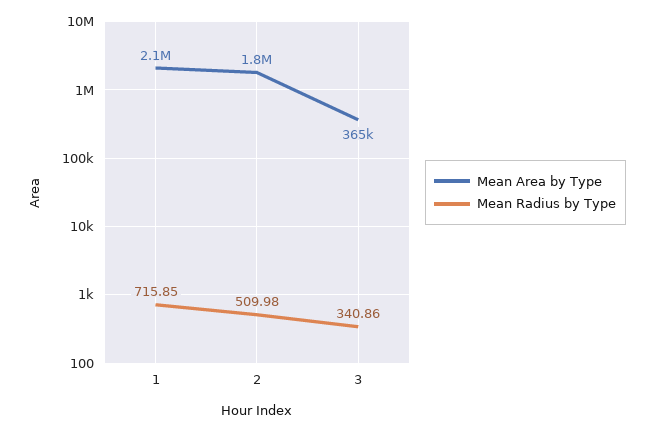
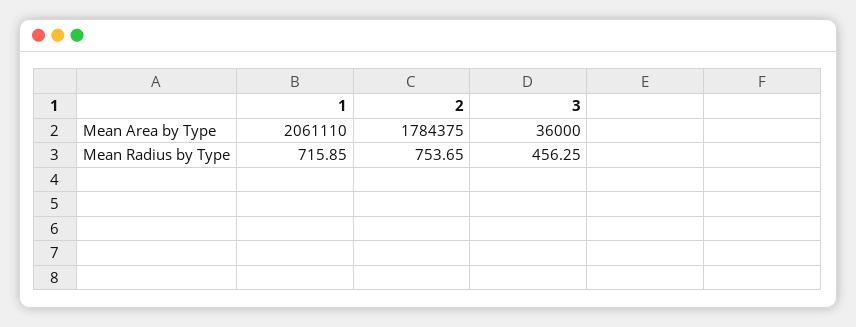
Mean Radius by Type, 2: 509.98 -> 753.65
Mean Area by Type, 3: 365000 -> 36000
Mean Radius by Type, 3: 340.86 -> 456.25

